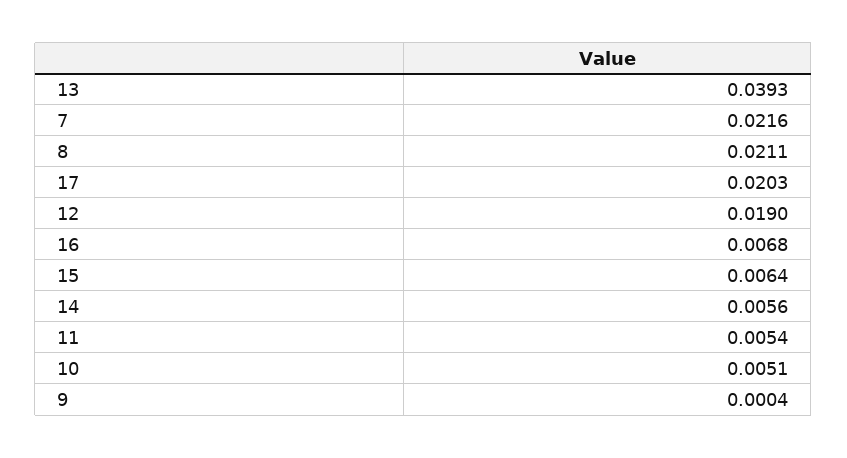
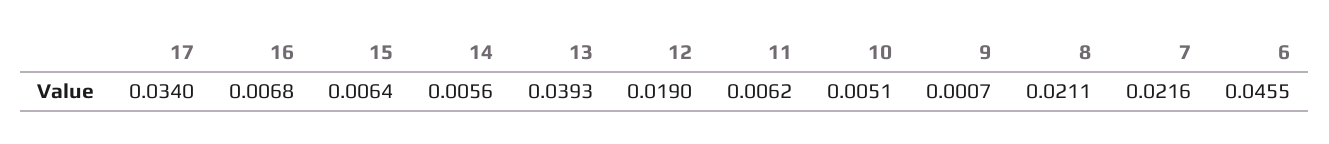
17: 0.0203 -> 0.034
11: 0.0054 -> 0.0062
9: 0.0004 -> 0.0007
6: none -> 0.0455

